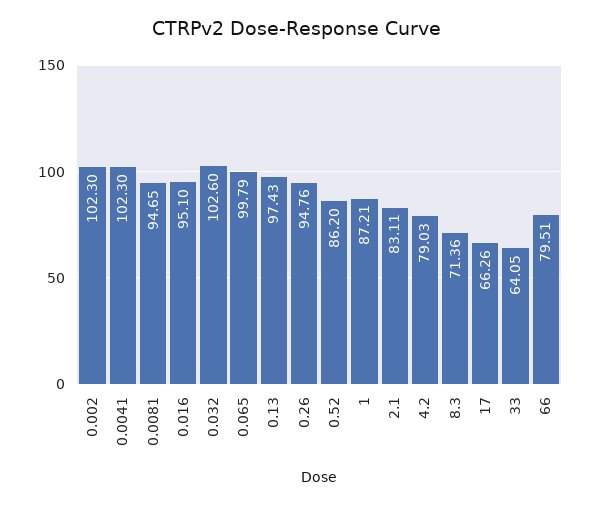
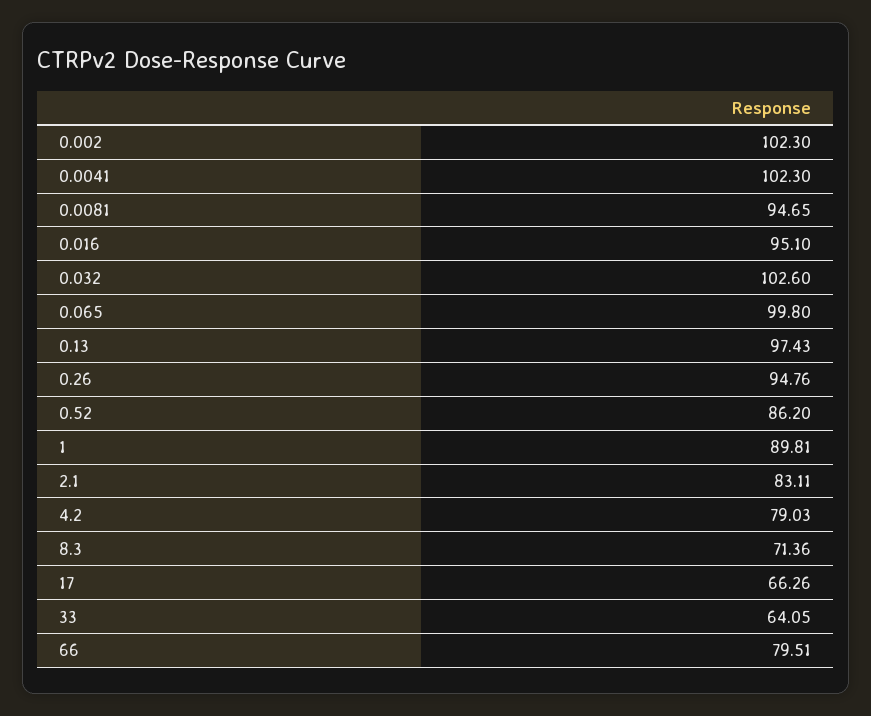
0.065: 99.79 -> 99.8
1: 87.21 -> 89.81

